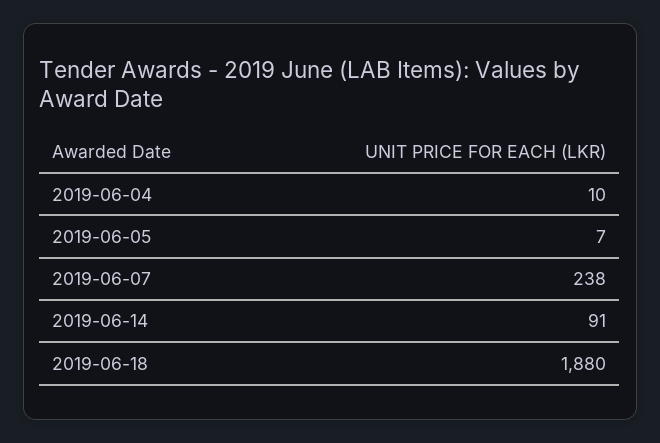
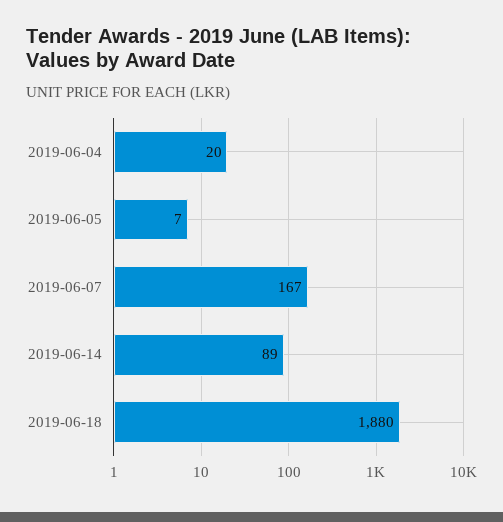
2019-06-04: 10 -> 20
2019-06-07: 238 -> 167
2019-06-14: 91 -> 89

